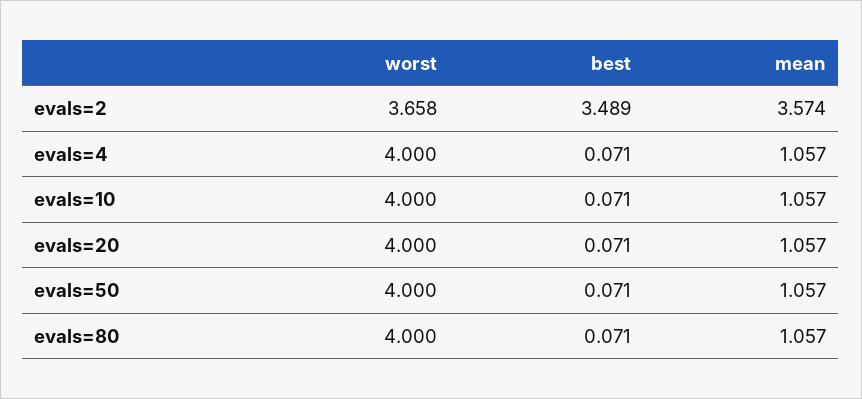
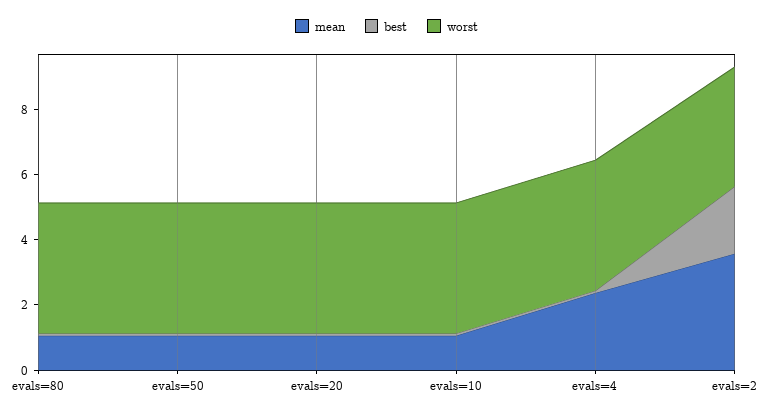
best, evals=2: 3.489 -> 2
mean, evals=4: 1.057 -> 2.5

